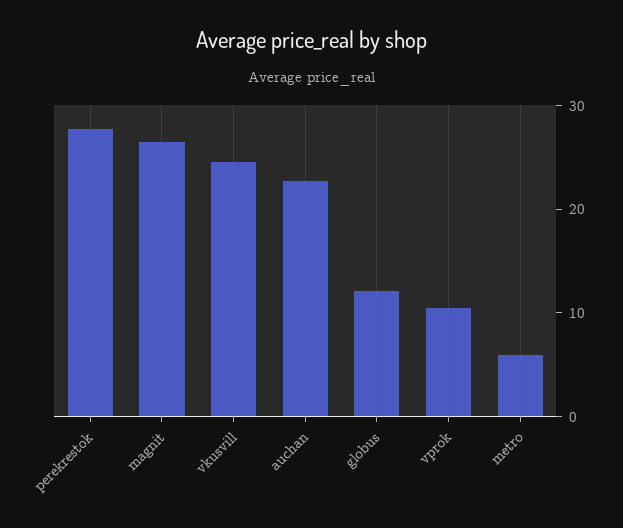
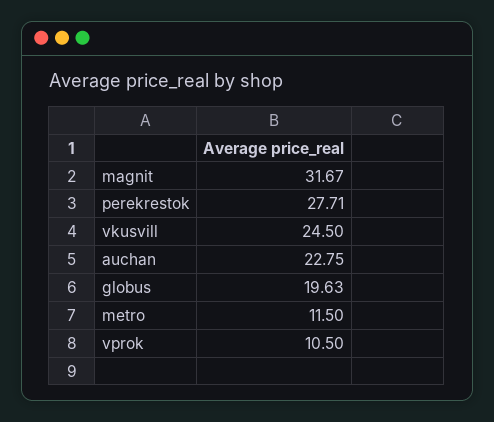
magnit: 26 -> 31.67
globus: 12 -> 19.63
metro: 6 -> 11.5

